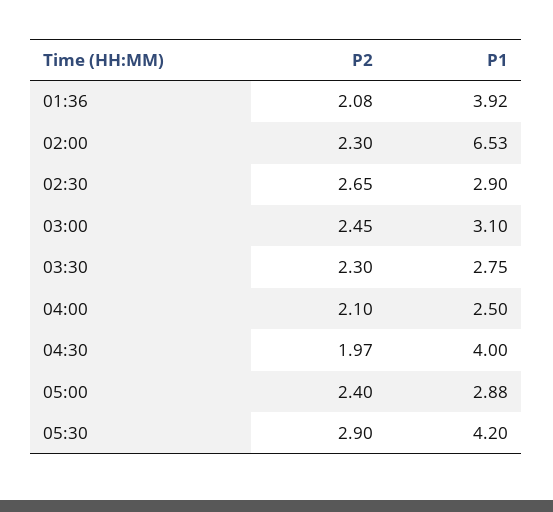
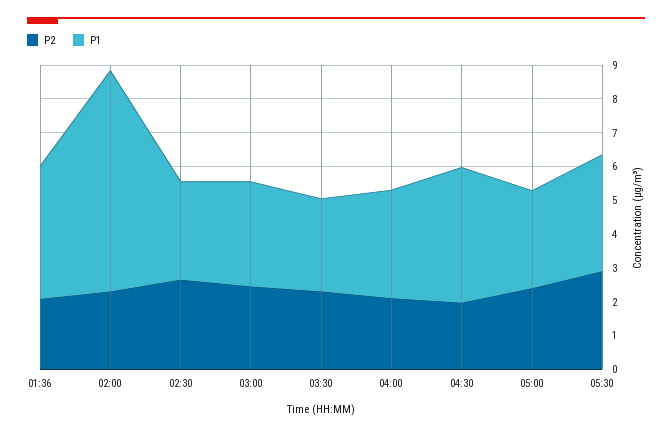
P1, 04:00: 2.5 -> 3.25
P1, 05:30: 4.2 -> 3.5

